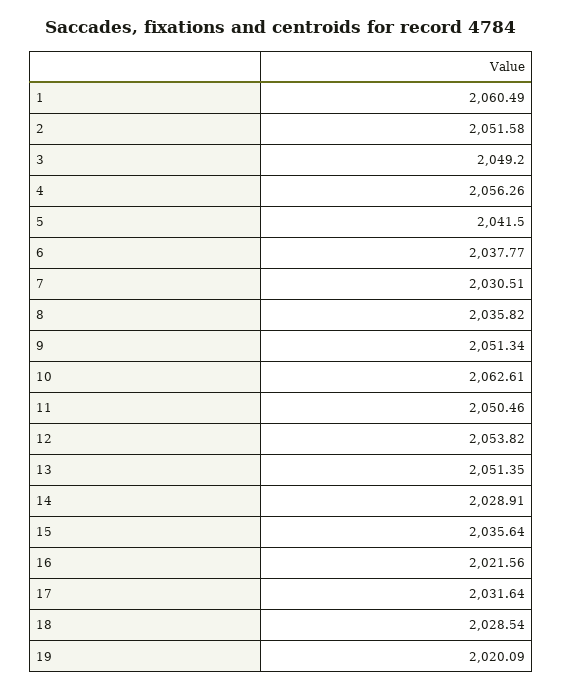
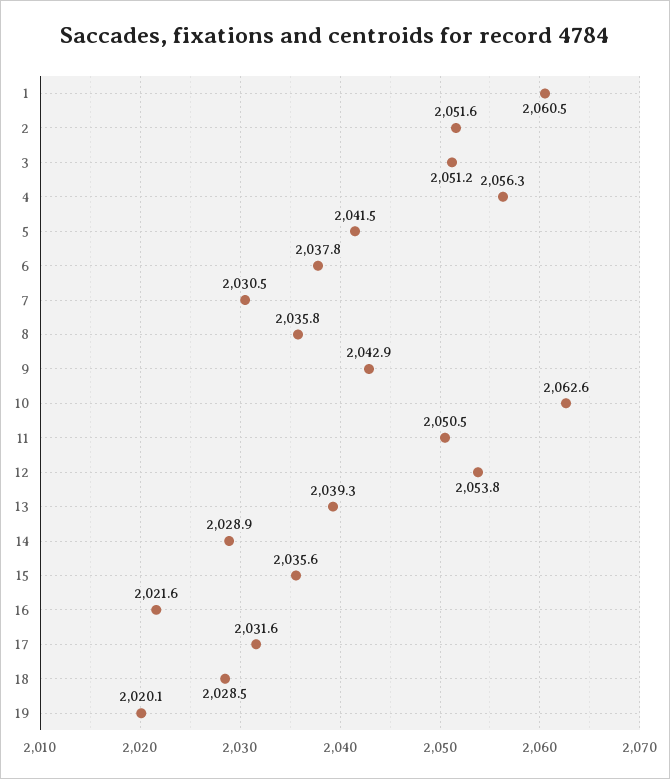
3: 2049.2 -> 2051.2
9: 2051.34 -> 2042.9
13: 2051.35 -> 2039.3

